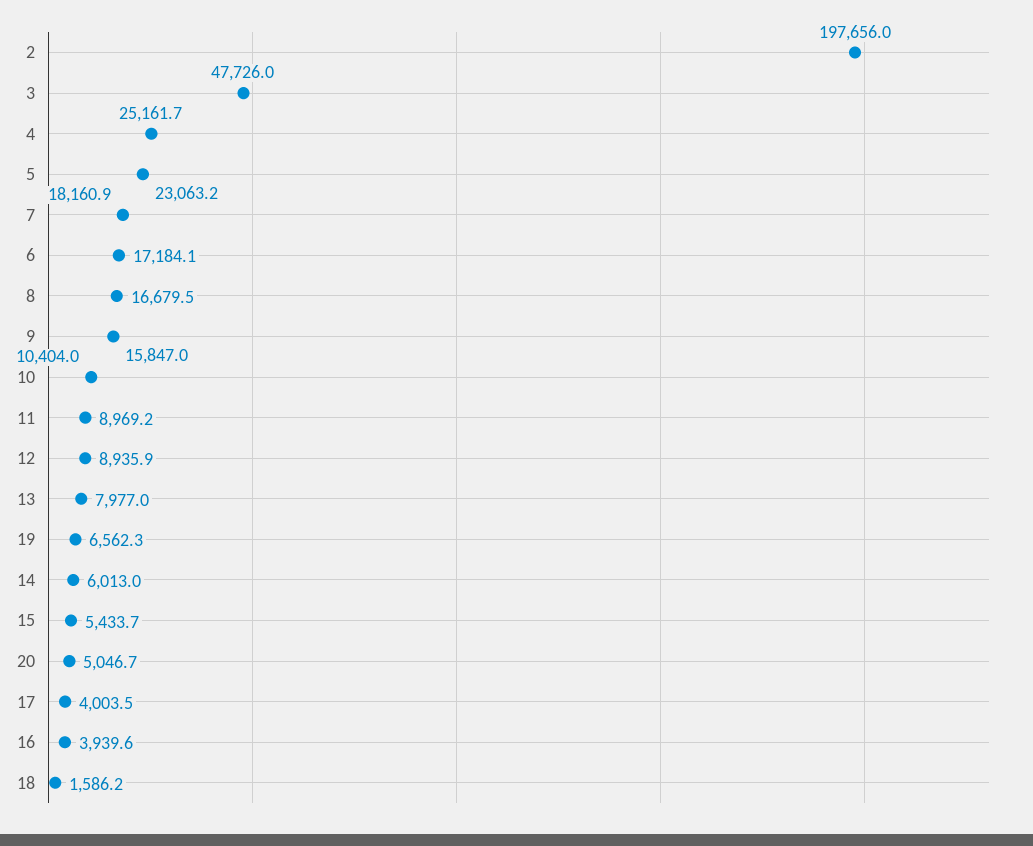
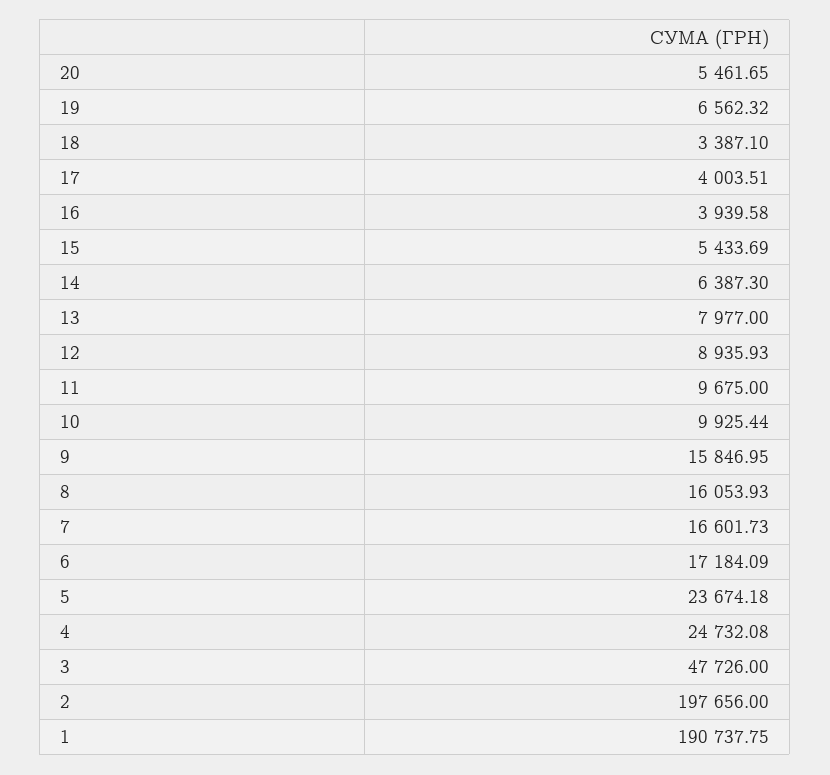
4: 25161.7 -> 24732.08
5: 23063.2 -> 23674.18
7: 18160.9 -> 16601.73
8: 16679.5 -> 16053.93
10: 10404 -> 9925.44
11: 8969.2 -> 9675
14: 6013 -> 6387.3
20: 5046.7 -> 5461.65
18: 1586.2 -> 3387.1
1: none -> 190737.75

